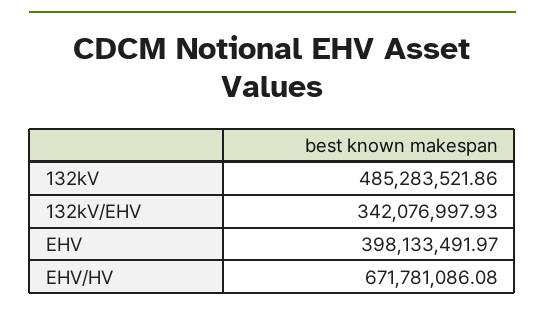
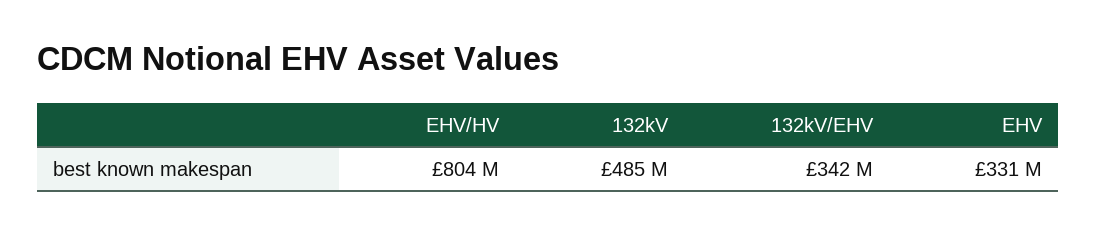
EHV: 398133491.97 -> 331000000
EHV/HV: 671781086.08 -> 804000000

